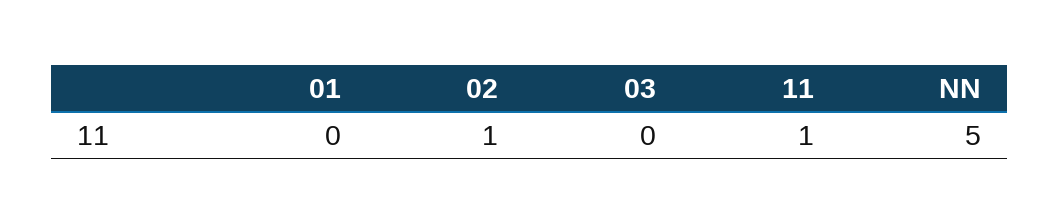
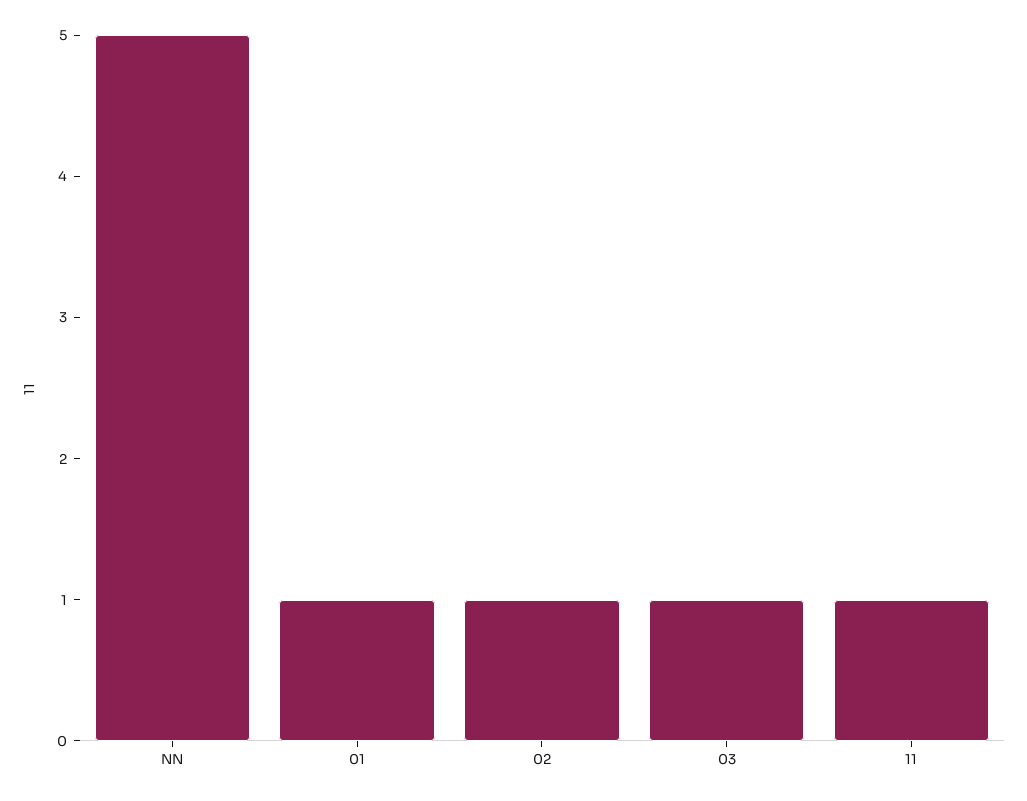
01: 0 -> 1
03: 0 -> 1

